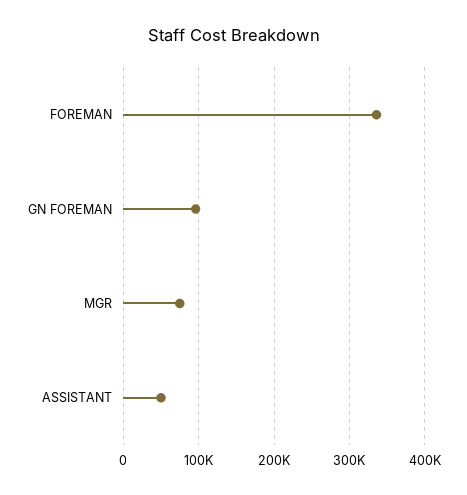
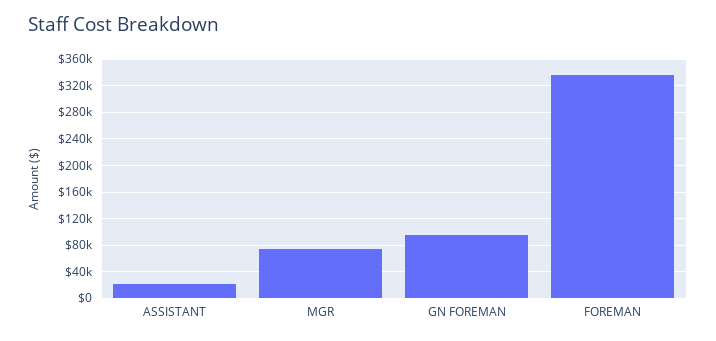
ASSISTANT: 50000 -> 20000

